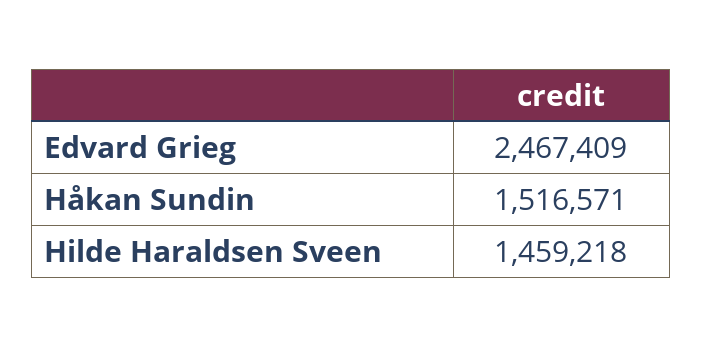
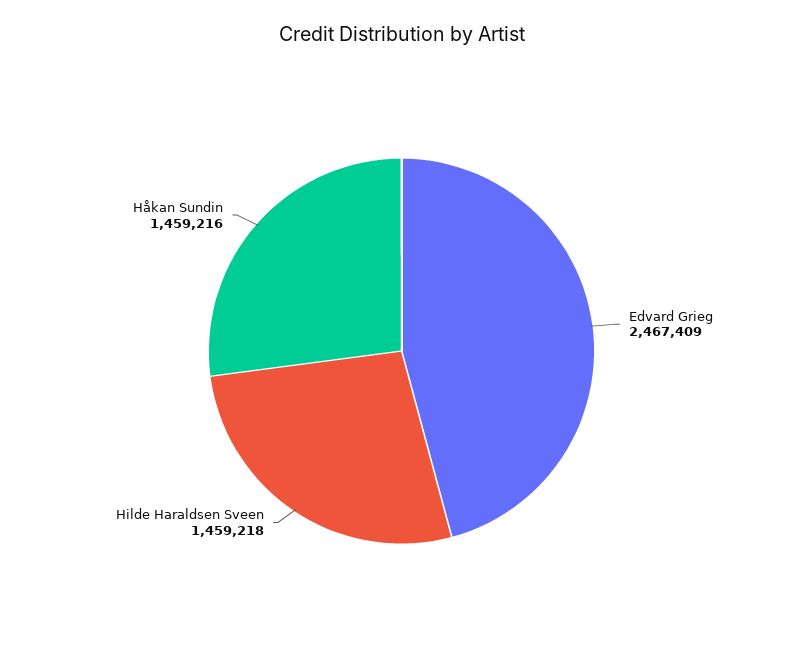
Håkan Sundin: 1516571 -> 1459216

